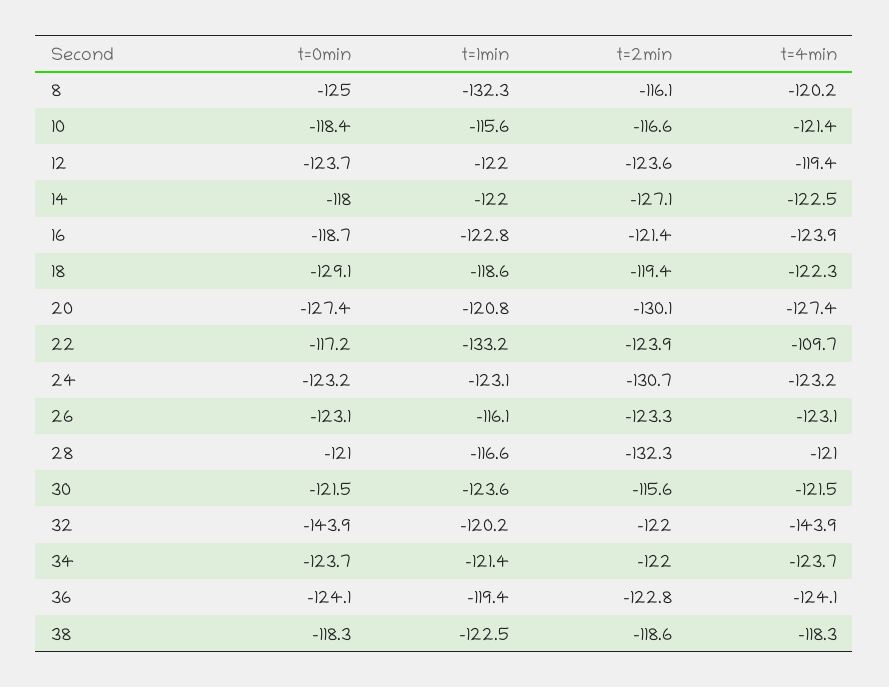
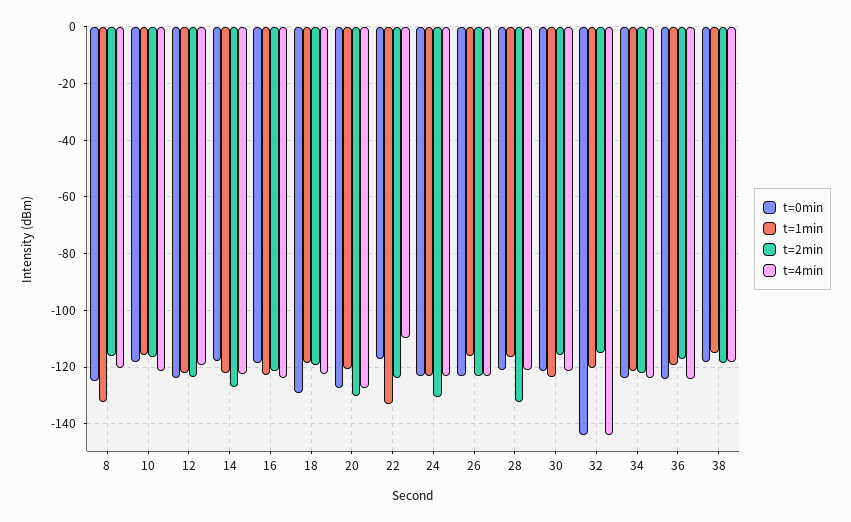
t=2min, 32: -122 -> -115
t=2min, 36: -122.8 -> -117.5
t=1min, 38: -122.5 -> -115

